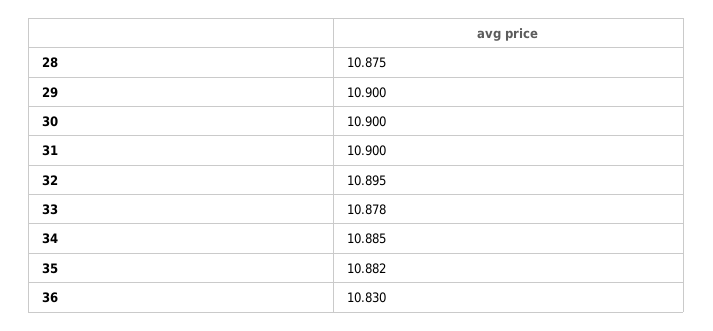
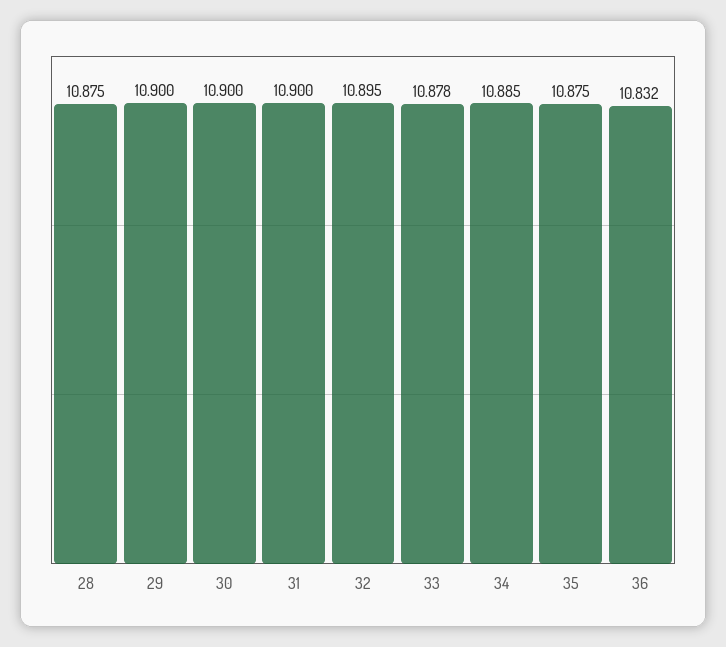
35: 10.882 -> 10.875
36: 10.83 -> 10.832

